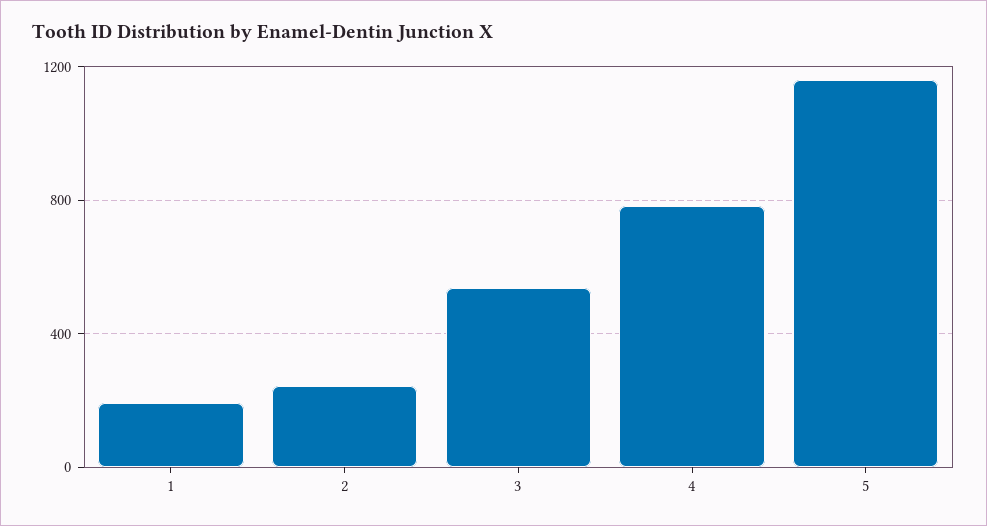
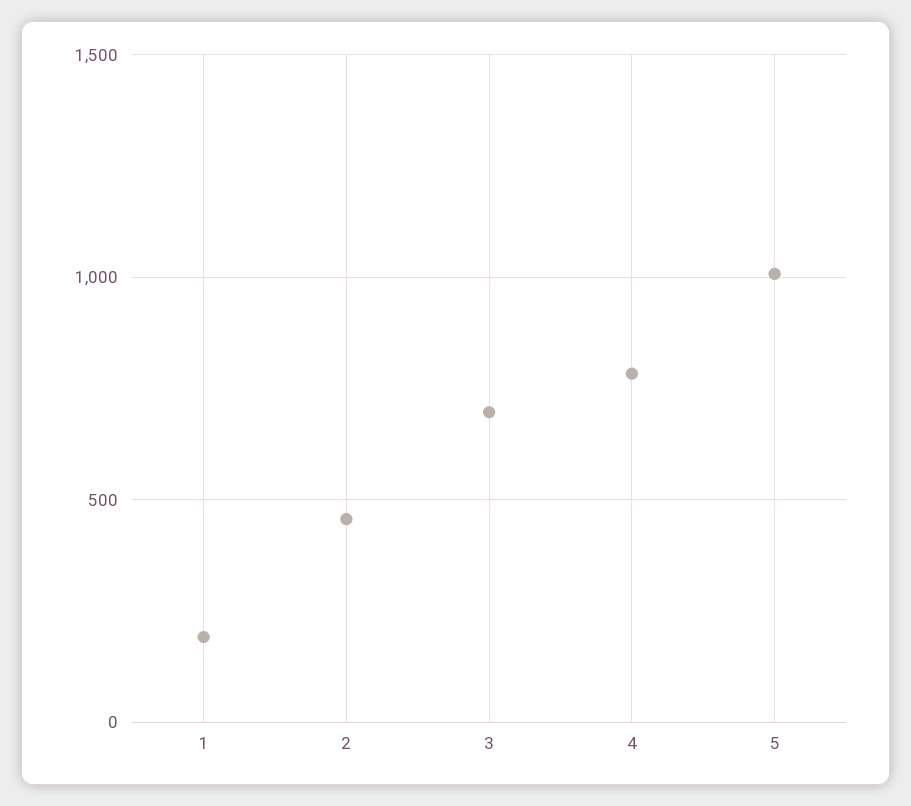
2: 250 -> 450
3: 550 -> 700
5: 1150 -> 1000

